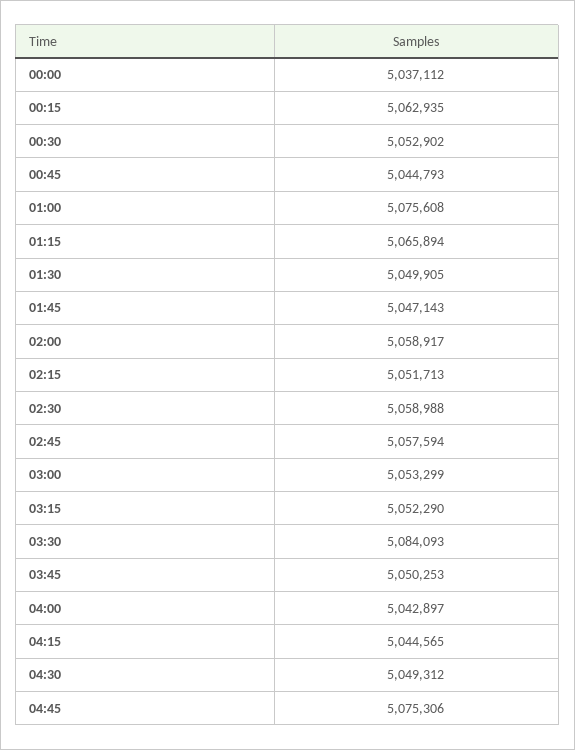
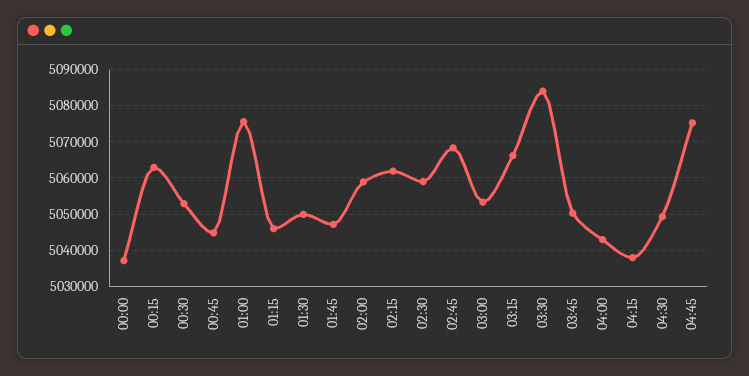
01:15: 5065894 -> 5046000
02:15: 5051713 -> 5062000
02:45: 5057594 -> 5068000
03:15: 5052290 -> 5066000
04:15: 5044565 -> 5038000

